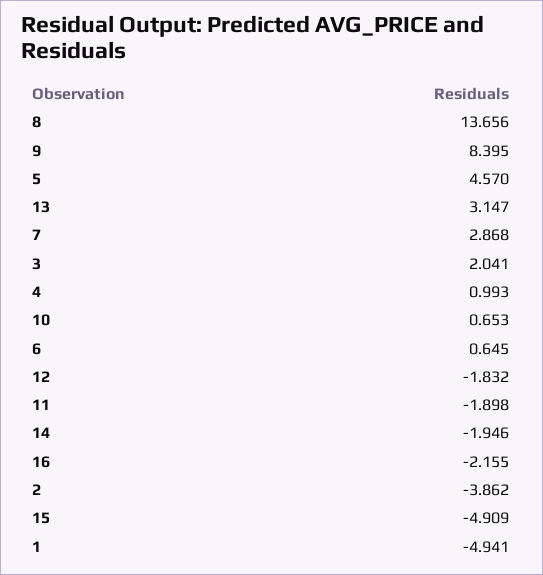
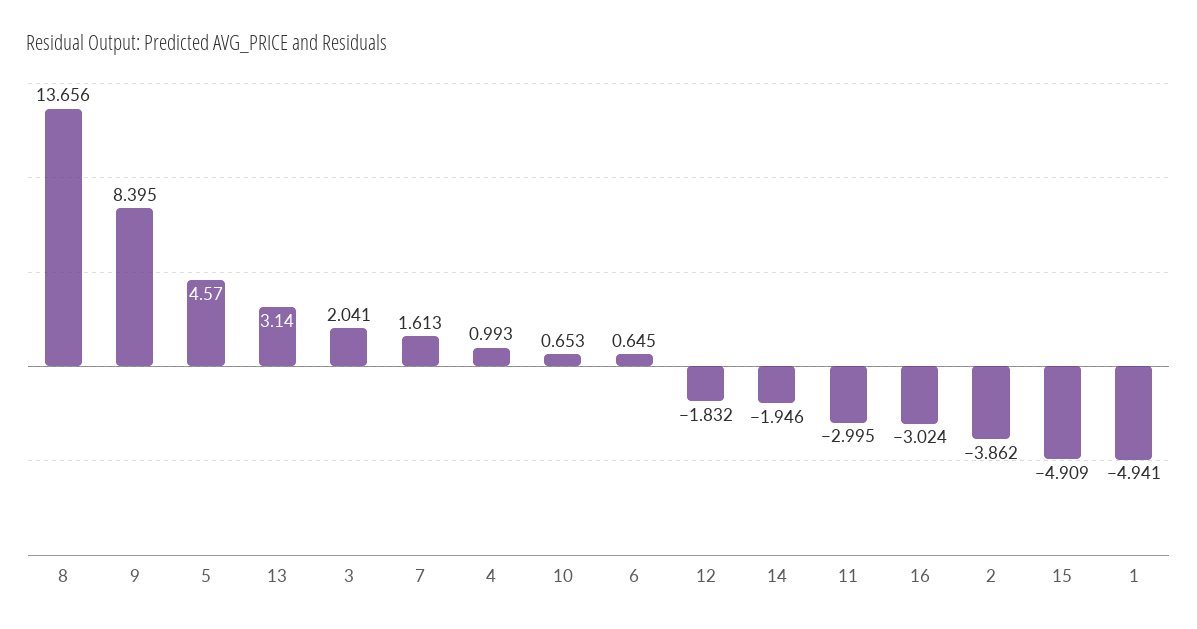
13: 3.147 -> 3.14
7: 2.868 -> 1.613
11: -1.898 -> -2.995
16: -2.155 -> -3.024

